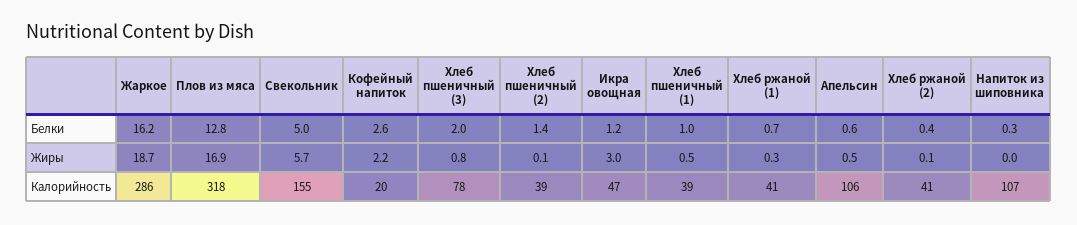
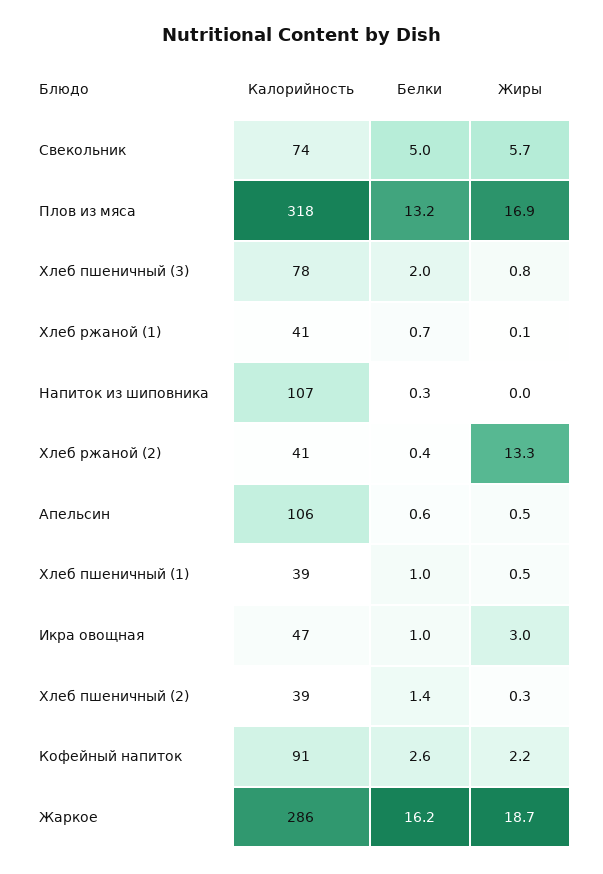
Плов из мяса, Белки: 12.8 -> 13.2
Икра овощная, Белки: 1.2 -> 1
Хлеб пшеничный (2), Жиры: 0.1 -> 0.3
Хлеб ржаной (1), Жиры: 0.3 -> 0.1
Хлеб ржаной (2), Жиры: 0.1 -> 13.3
Свекольник, Калорийность: 155 -> 74
Кофейный напиток, Калорийность: 20 -> 91

